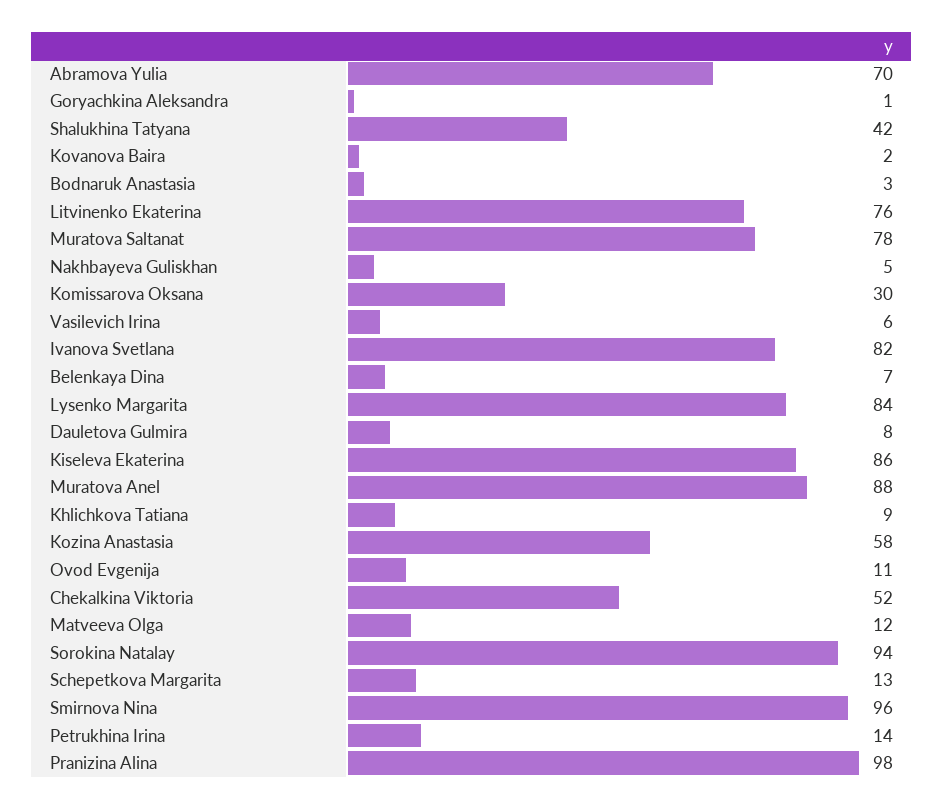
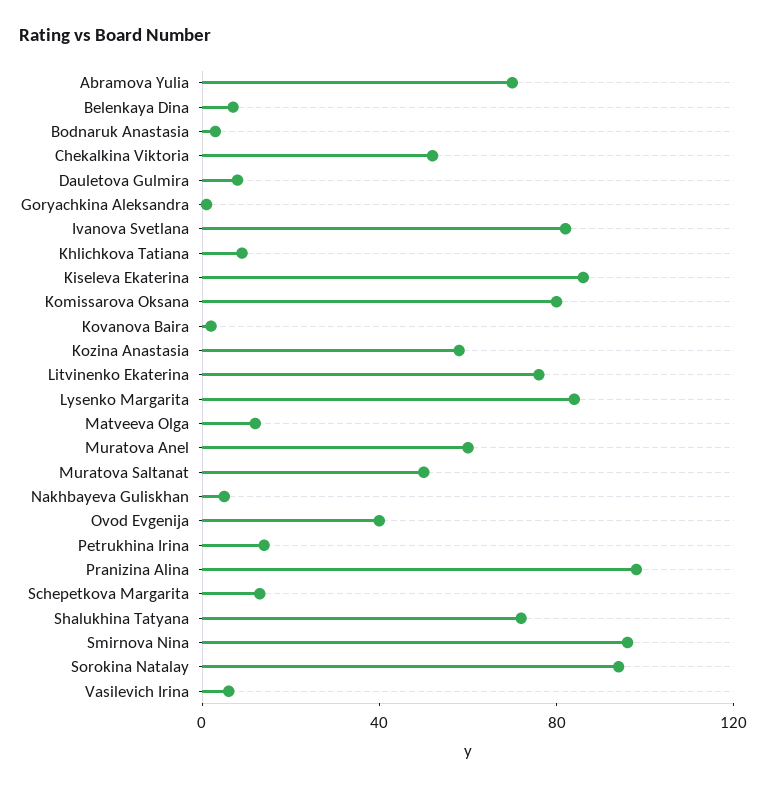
Shalukhina Tatyana: 42 -> 70
Muratova Saltanat: 78 -> 50
Komissarova Oksana: 30 -> 80
Muratova Anel: 88 -> 60
Ovod Evgenija: 11 -> 40

